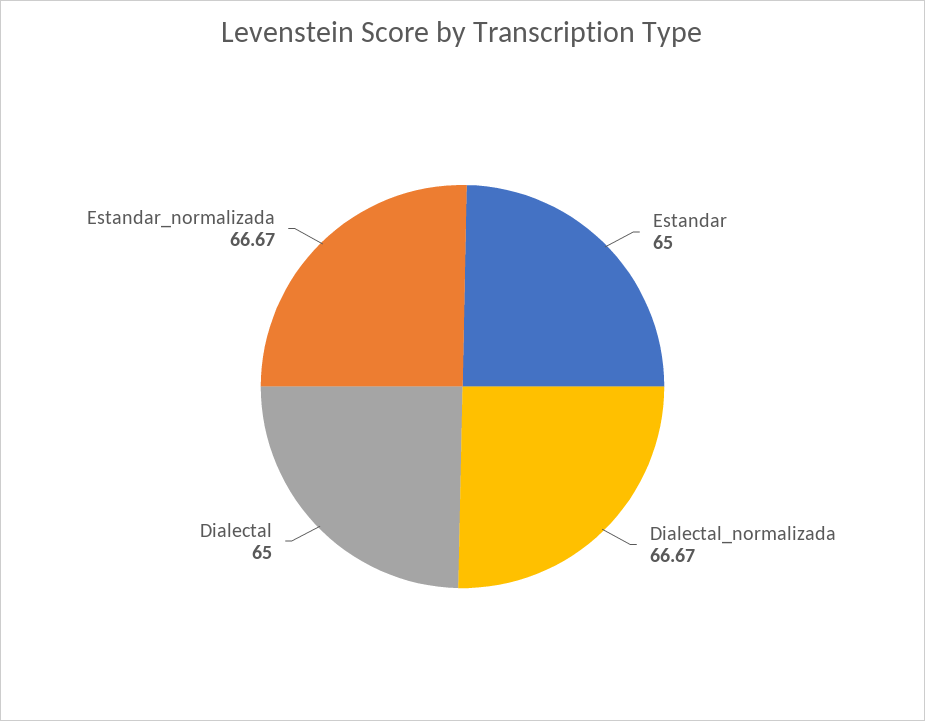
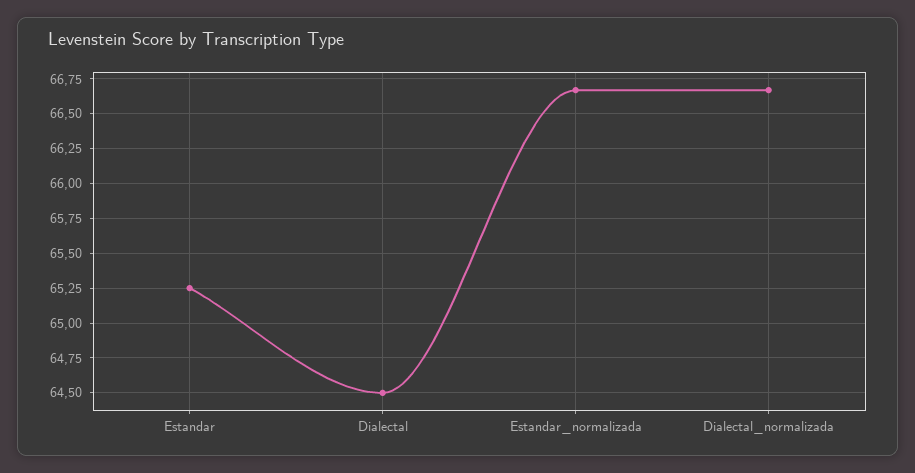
Estandar: 65 -> 65.25
Dialectal: 65 -> 64.5

